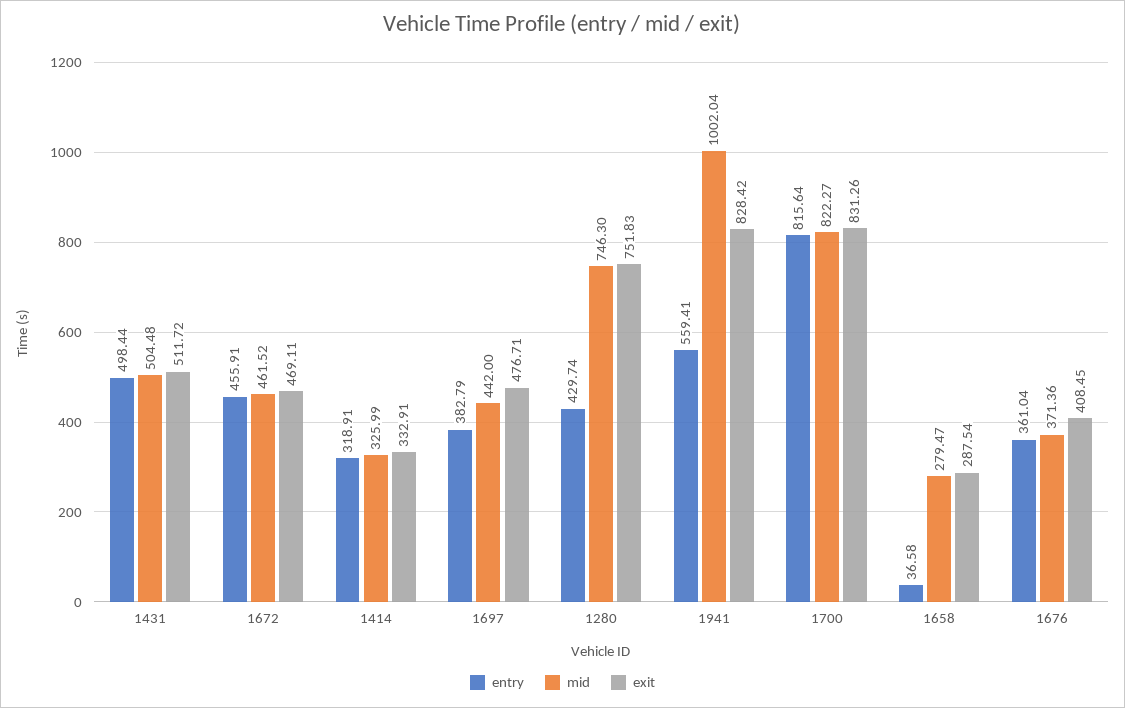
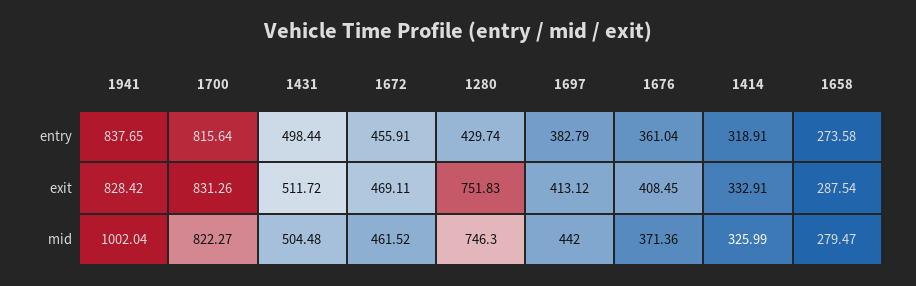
exit, 1697: 476.71 -> 413.12
entry, 1941: 559.41 -> 837.65
entry, 1658: 36.58 -> 273.58

